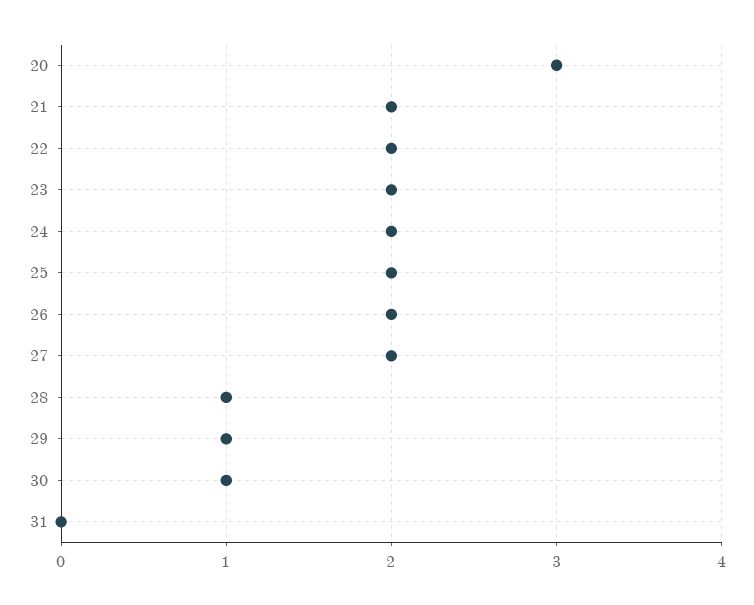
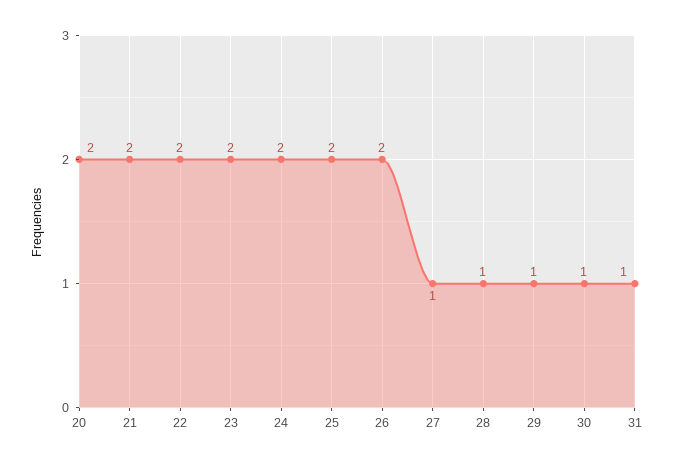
20: 3 -> 2
27: 2 -> 1
31: 0 -> 1

